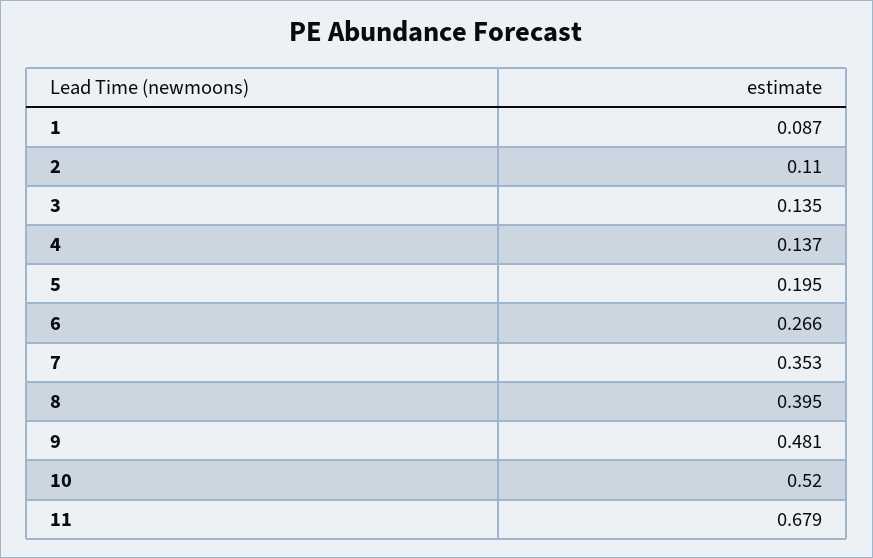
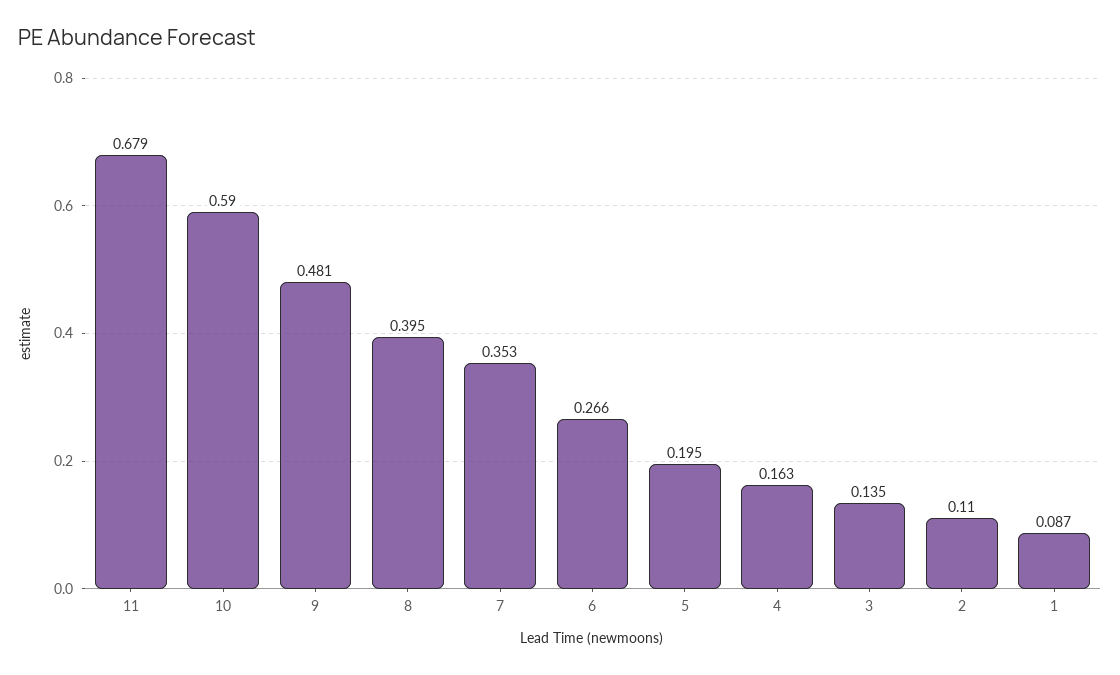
4: 0.137 -> 0.163
10: 0.52 -> 0.59

